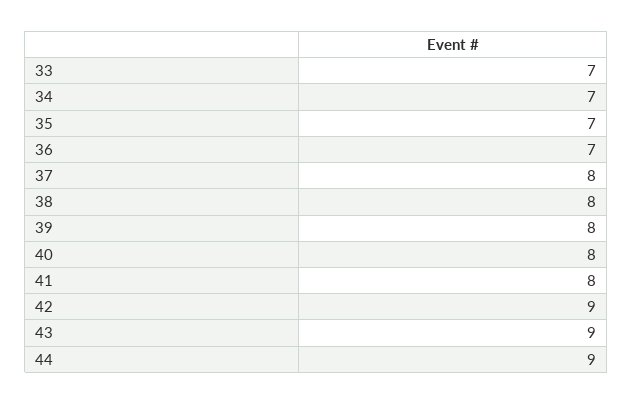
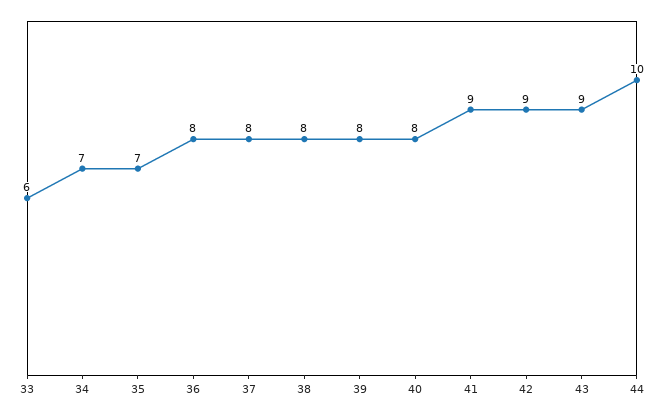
33: 7 -> 6
36: 7 -> 8
41: 8 -> 9
44: 9 -> 10

